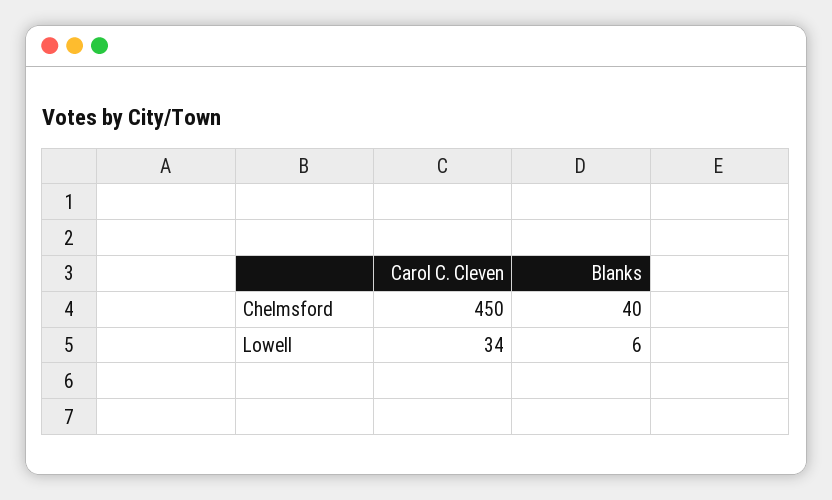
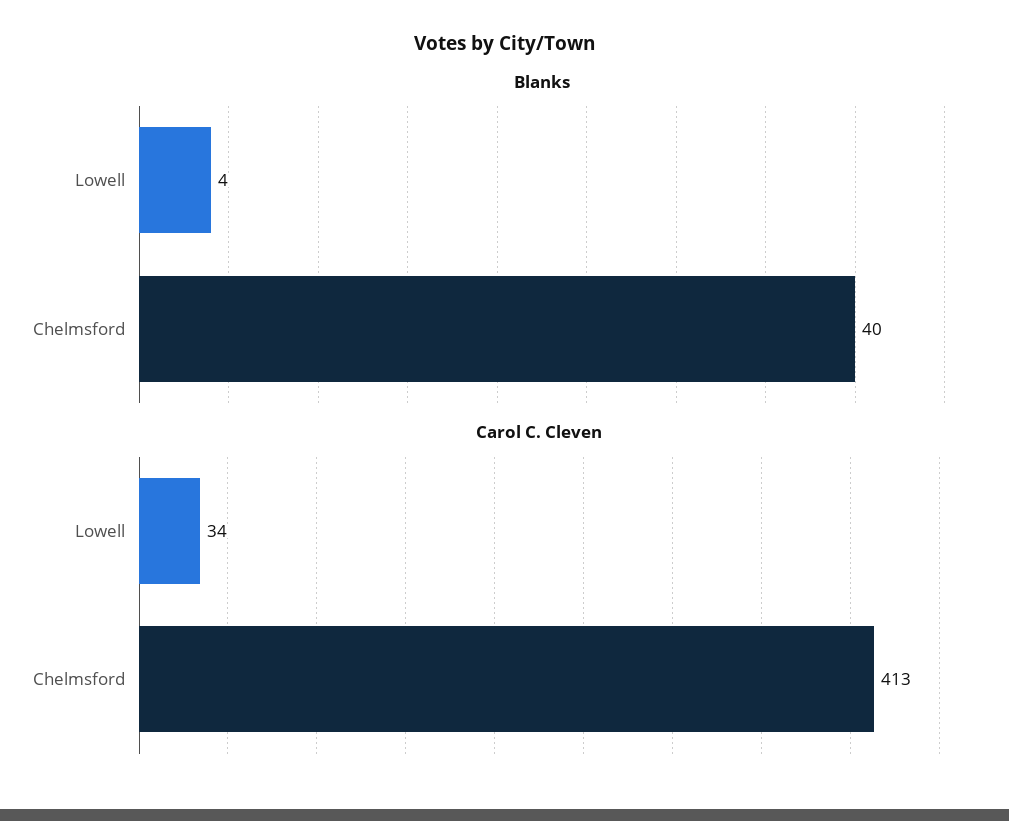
Carol C. Cleven, Chelmsford: 450 -> 413
Blanks, Lowell: 6 -> 4

